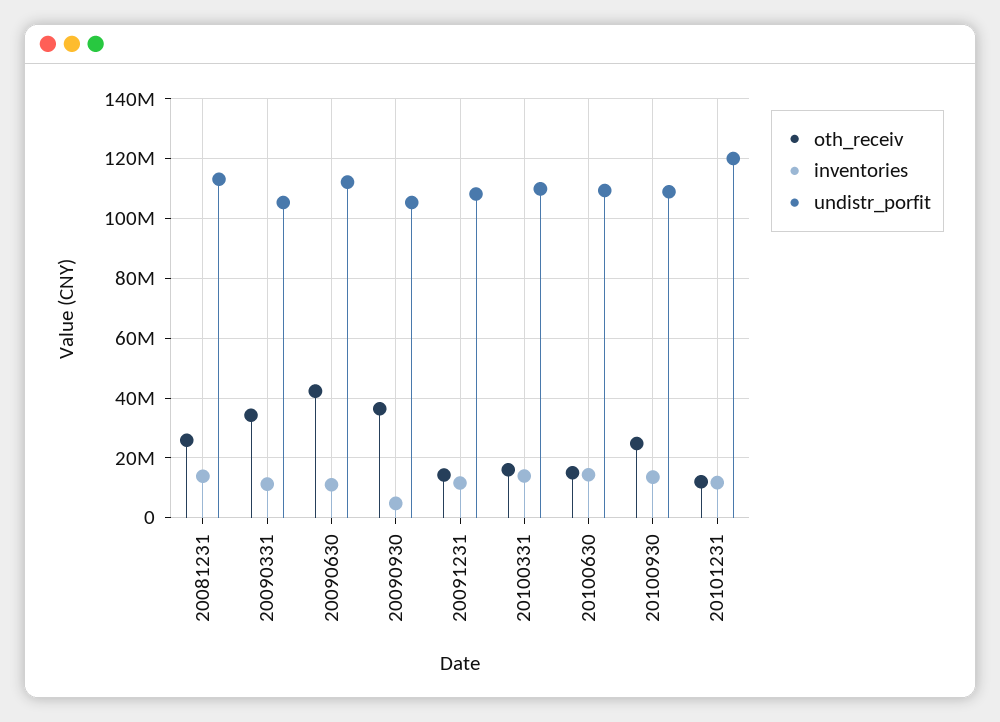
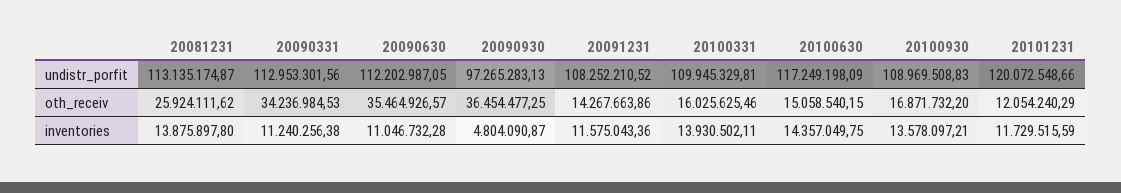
undistr_porfit, 20090331: 105000000 -> 112953301.56
oth_receiv, 20090630: 42500000 -> 35464926.57
undistr_porfit, 20090930: 105000000 -> 97265283.13
undistr_porfit, 20100630: 110000000 -> 117249198.09
oth_receiv, 20100930: 25000000 -> 16871732.2

